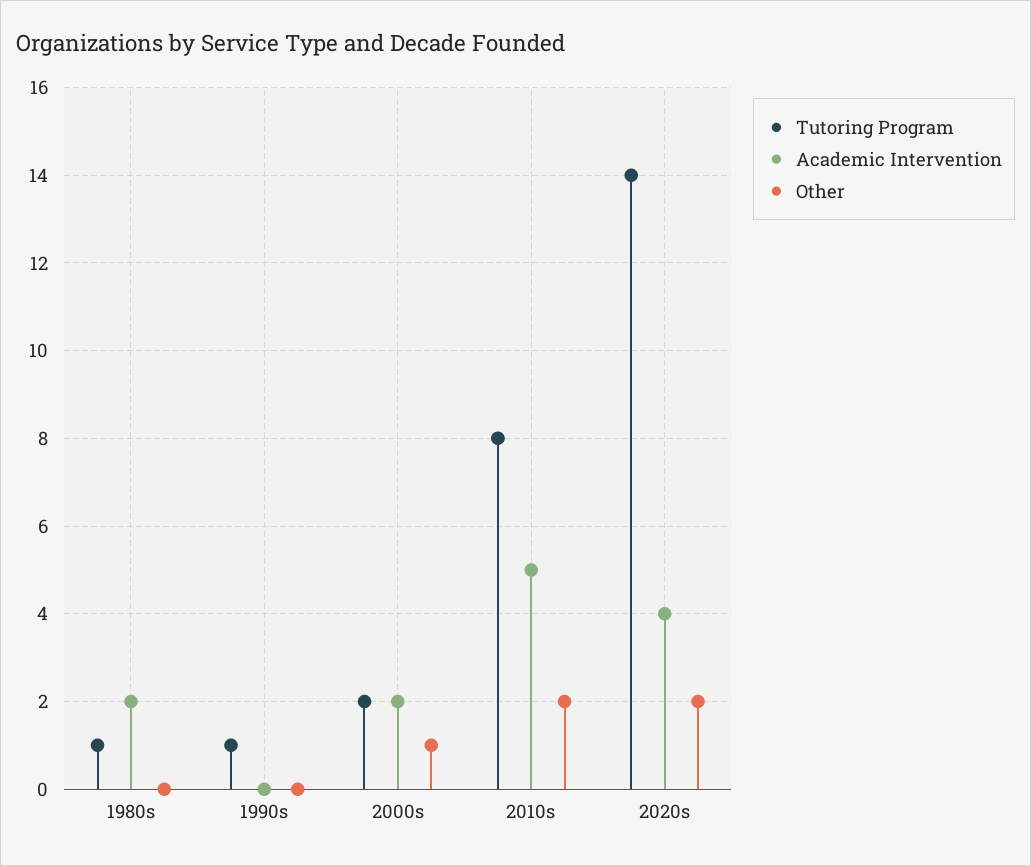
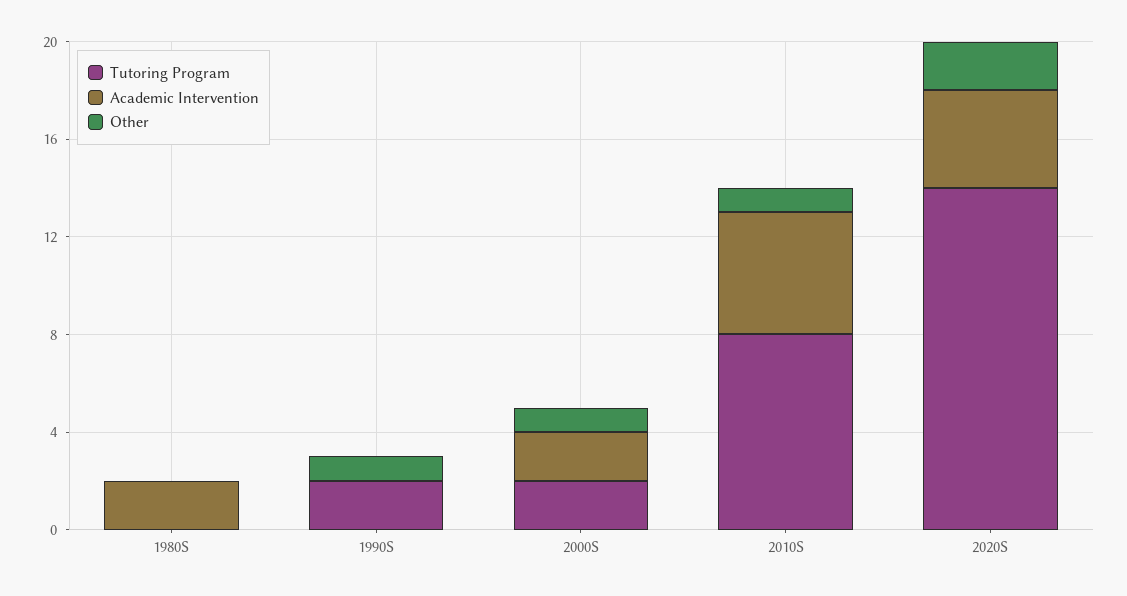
Tutoring Program, 1980s: 1 -> 0
Tutoring Program, 1990s: 1 -> 2
Other, 1990s: 0 -> 1
Other, 2010s: 2 -> 1

